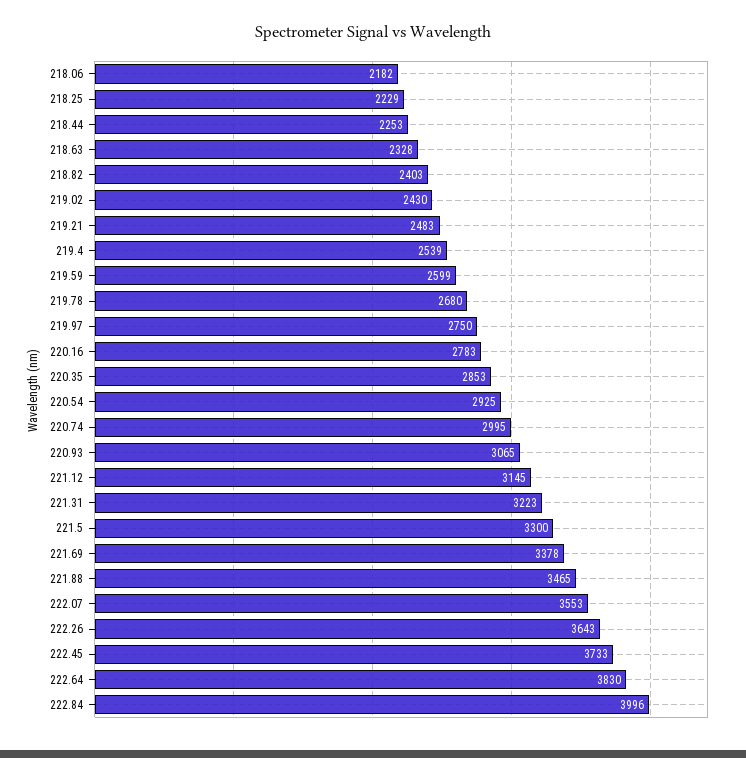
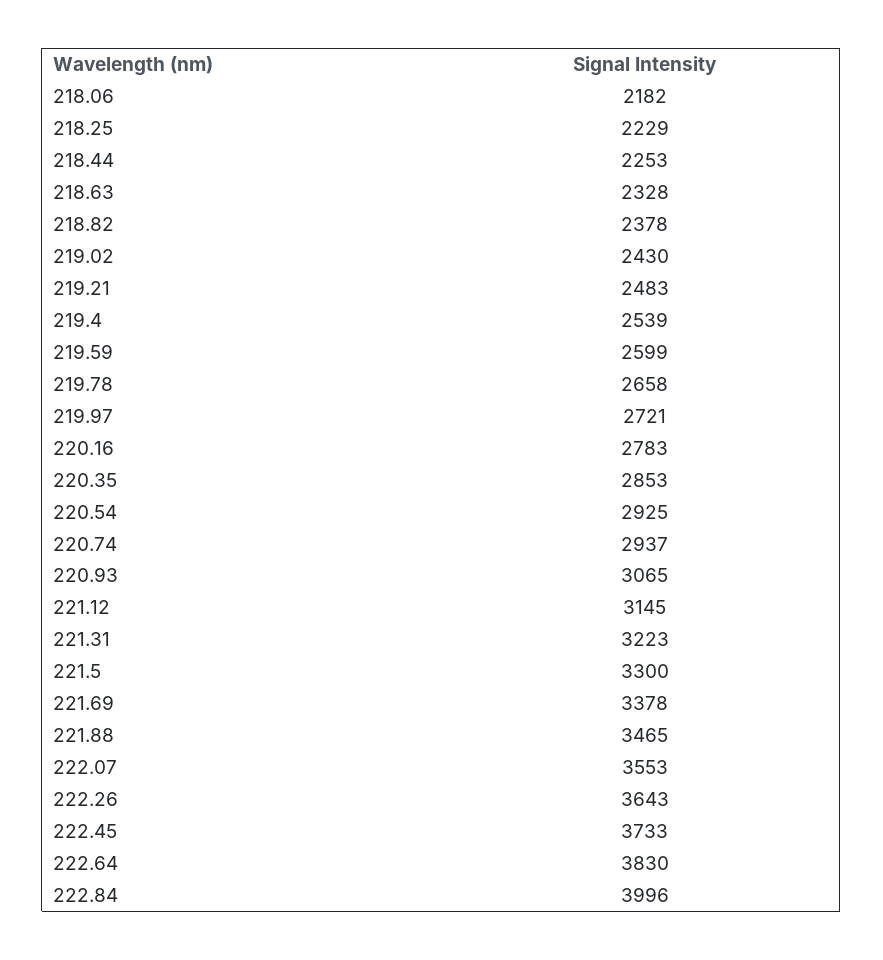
218.82: 2403 -> 2378
219.78: 2680 -> 2658
219.97: 2750 -> 2721
220.74: 2995 -> 2937

